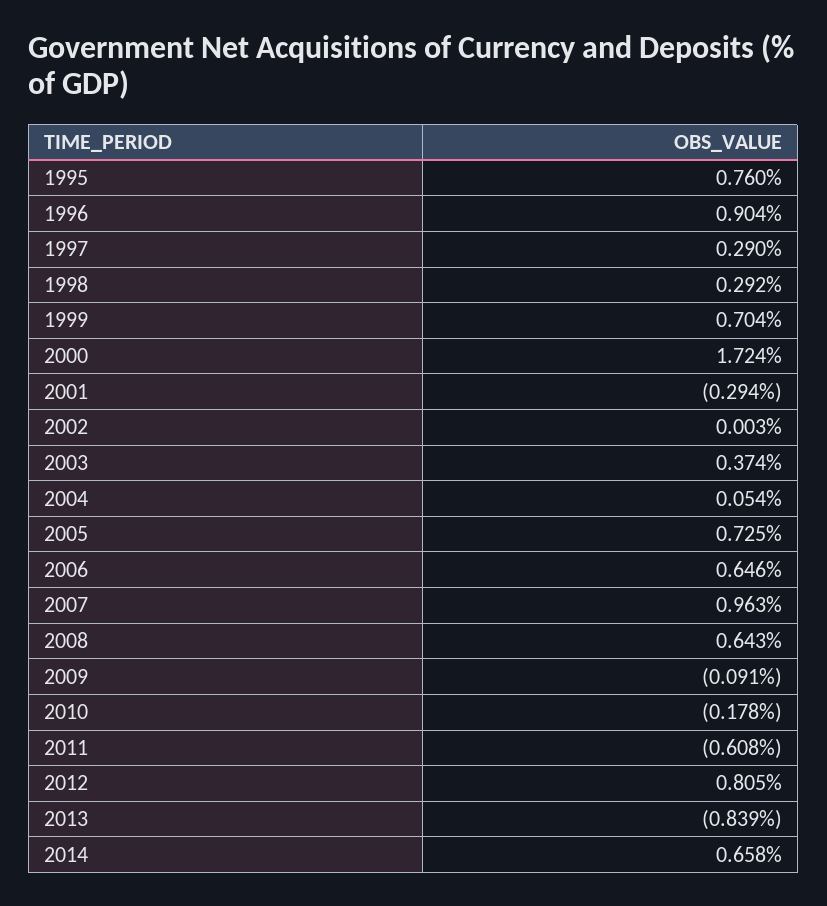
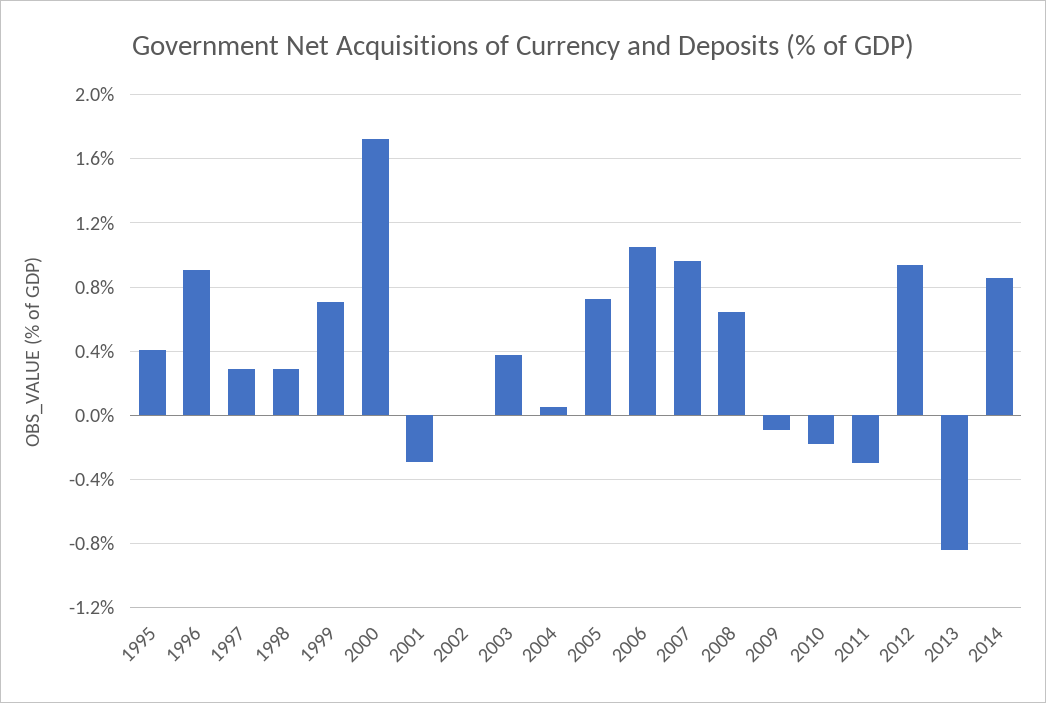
1995: 0.76 -> 0.4
2006: 0.646 -> 1.05
2011: -0.608 -> -0.3
2012: 0.805 -> 0.95
2014: 0.658 -> 0.85

